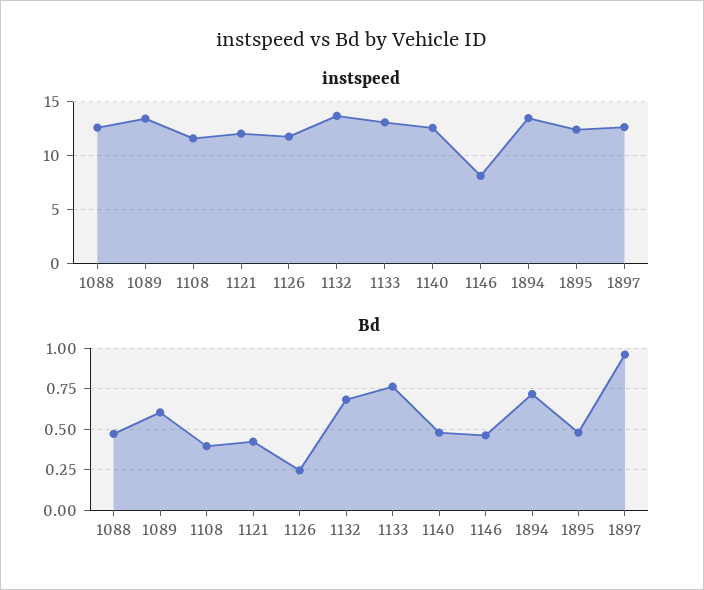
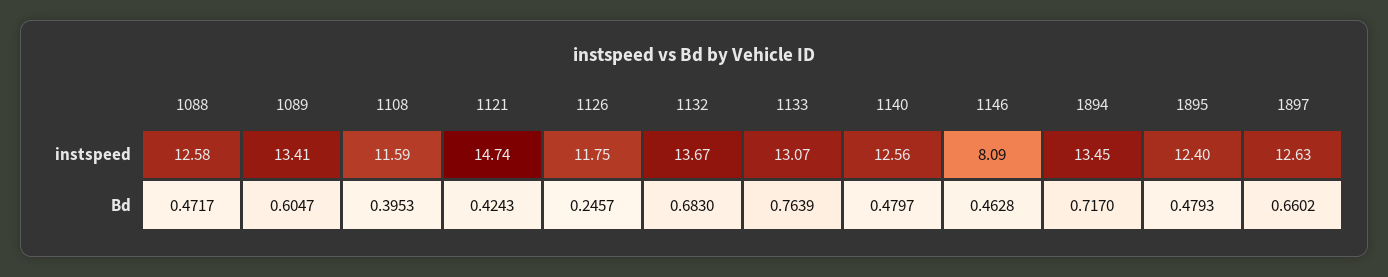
instspeed, 1121: 12 -> 14.74
Bd, 1897: 0.95 -> 0.6602

